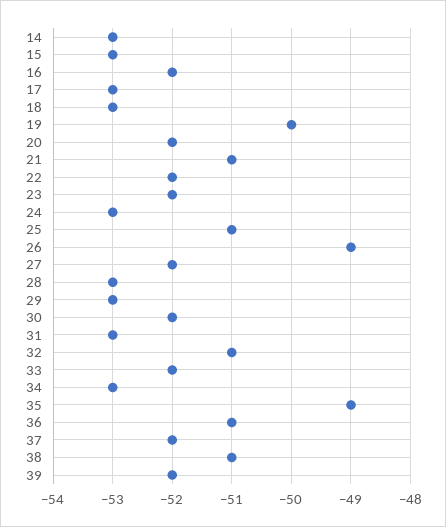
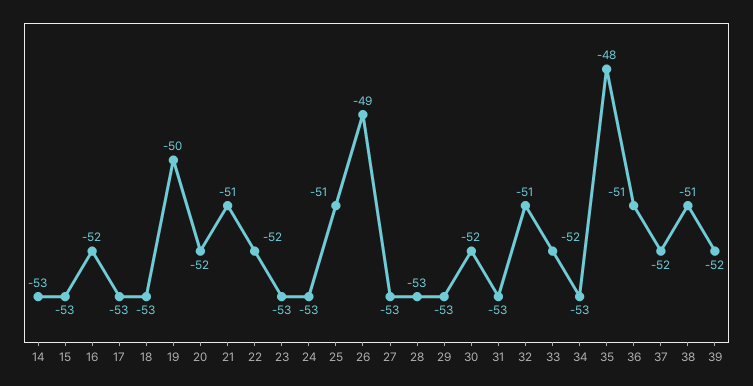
23: -52 -> -53
27: -52 -> -53
35: -49 -> -48

